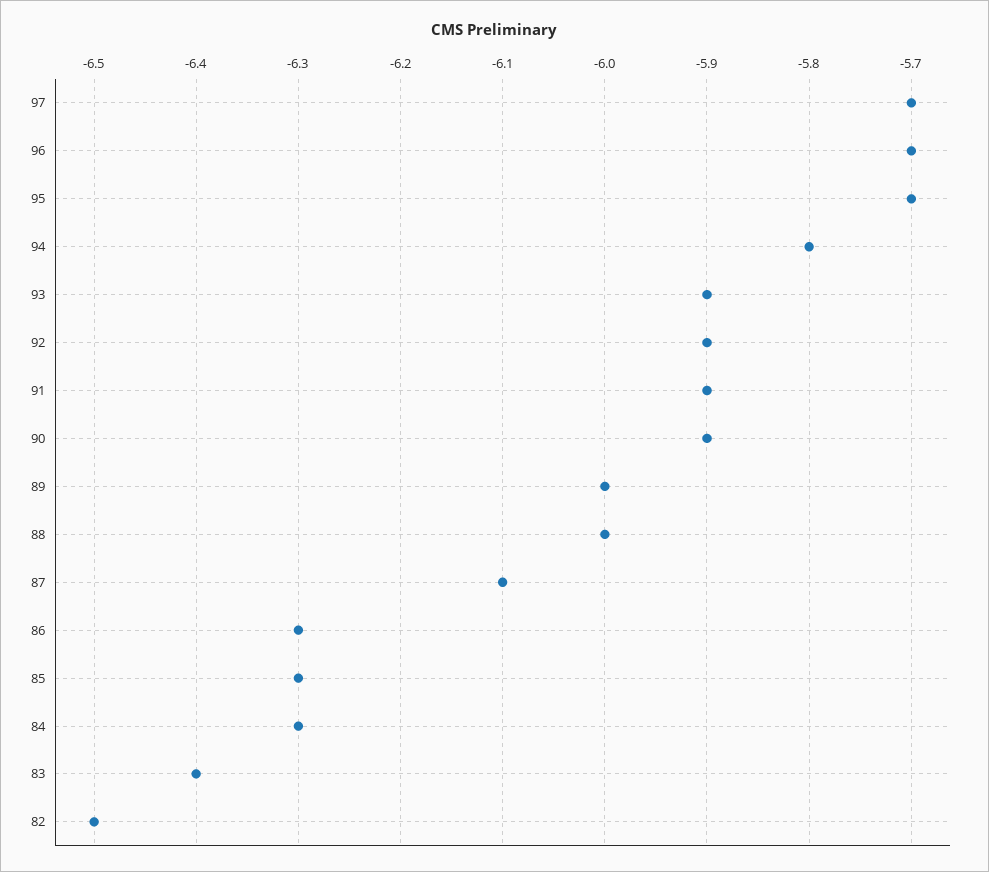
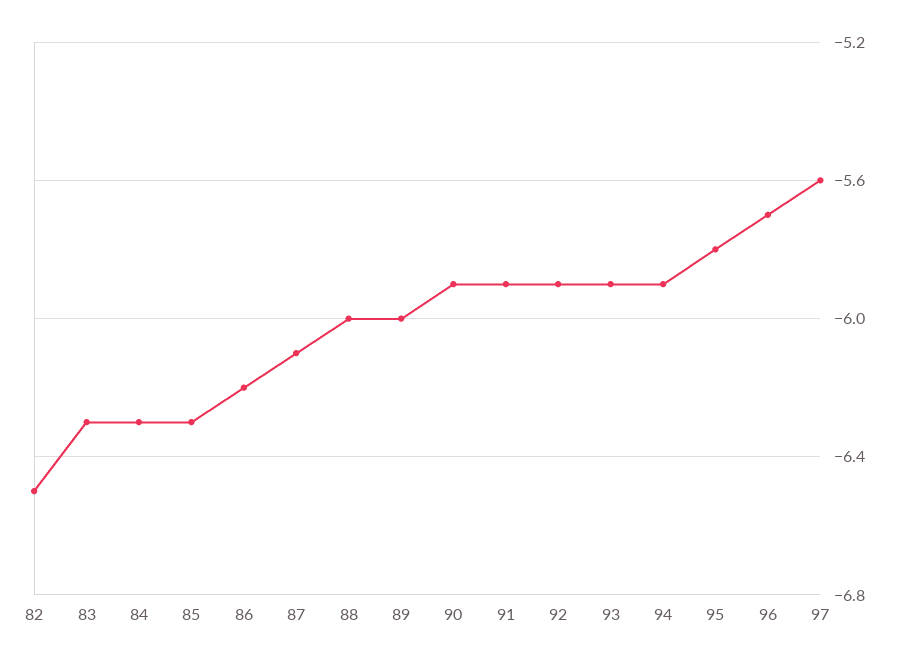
97: -5.7 -> -5.6
95: -5.7 -> -5.8
94: -5.8 -> -5.9
86: -6.3 -> -6.2
83: -6.4 -> -6.3

